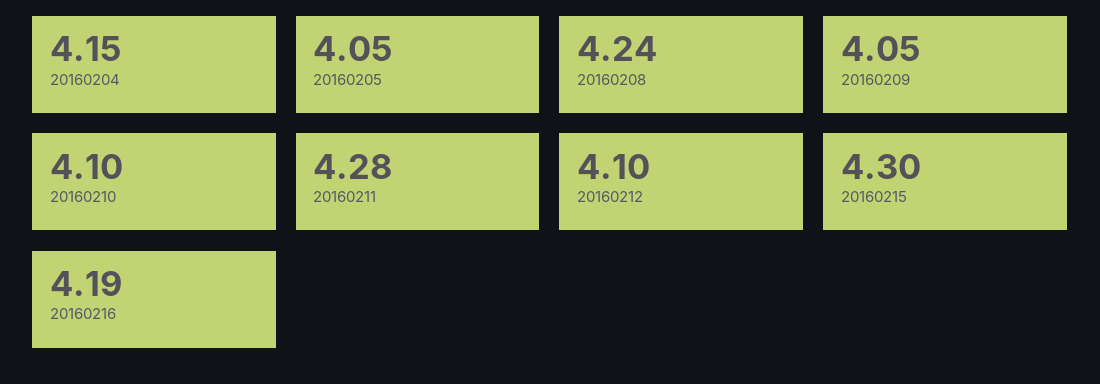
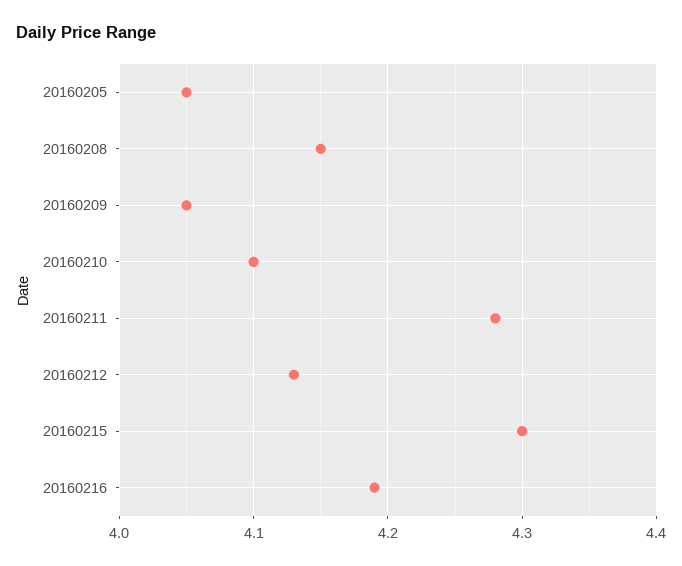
20160204: 4.15 -> none
20160208: 4.24 -> 4.15
20160212: 4.1 -> 4.13

